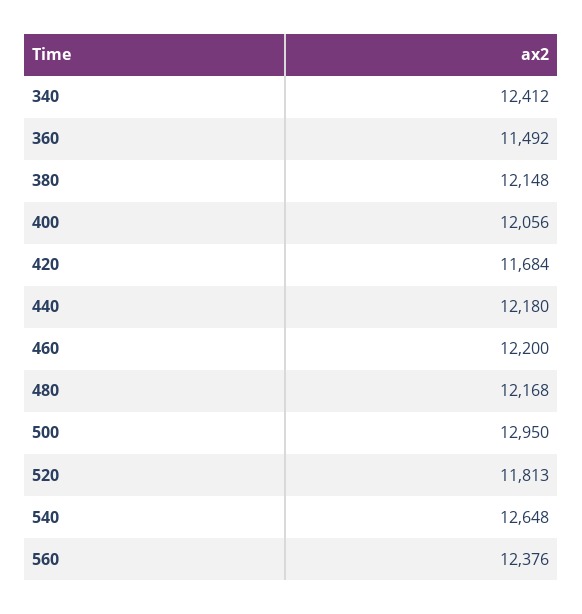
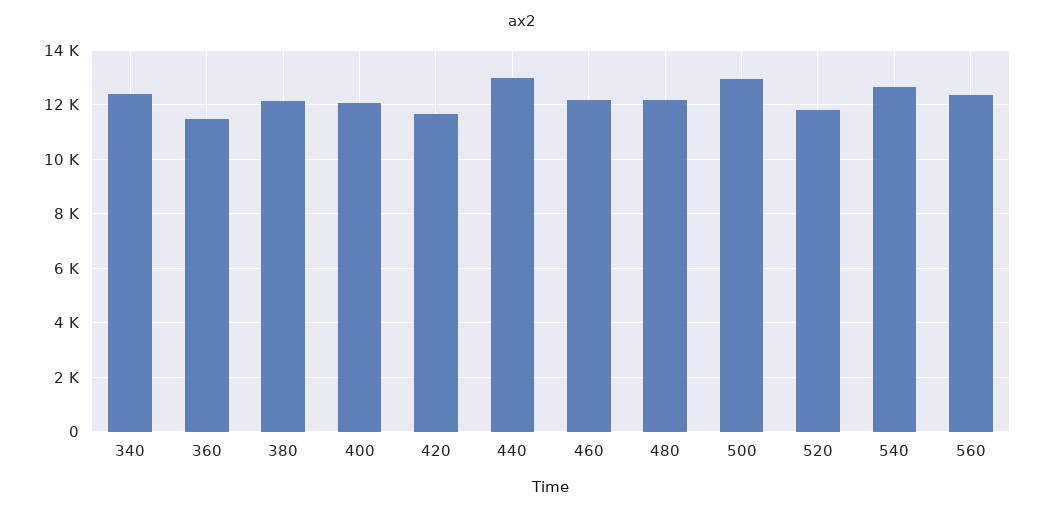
440: 12180 -> 13000

